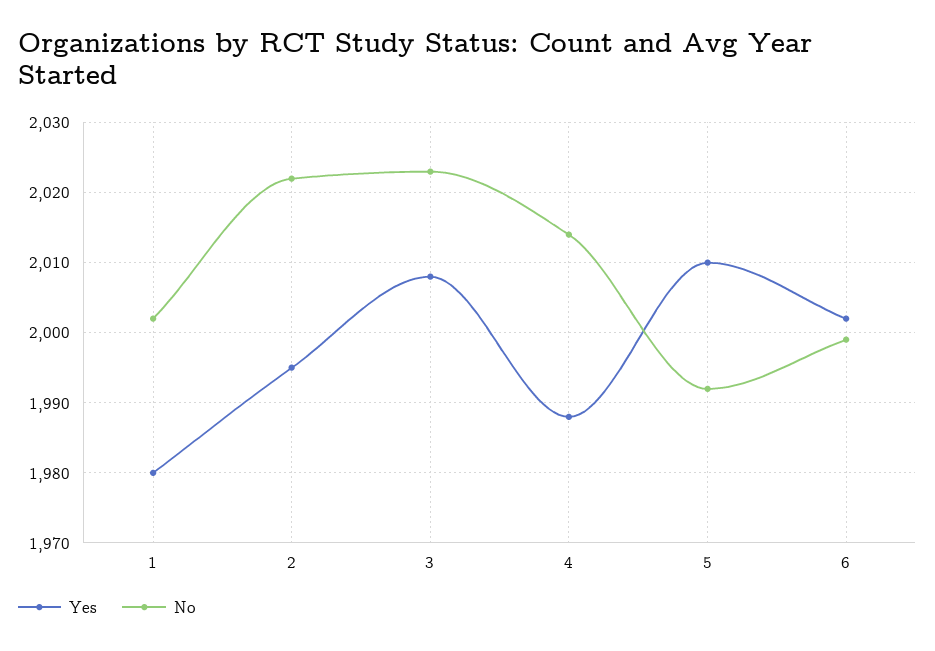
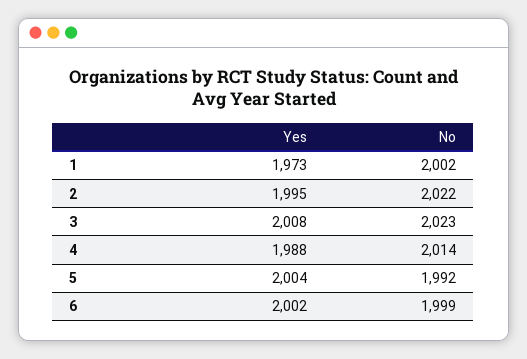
Yes, 1: 1980 -> 1973
Yes, 5: 2010 -> 2004

